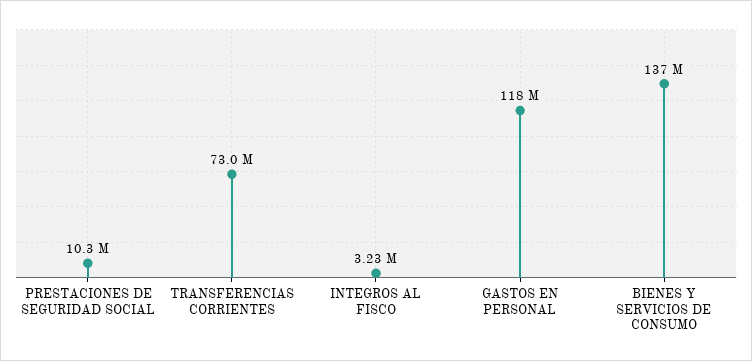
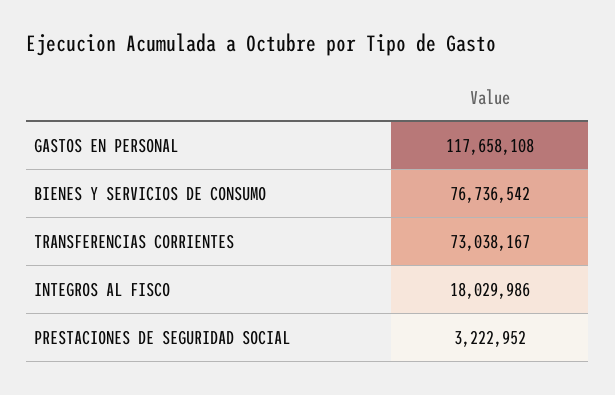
PRESTACIONES DE SEGURIDAD SOCIAL: 10300000 -> 3222952
INTEGROS AL FISCO: 3230000 -> 18029986
BIENES Y SERVICIOS DE CONSUMO: 137000000 -> 76736542

